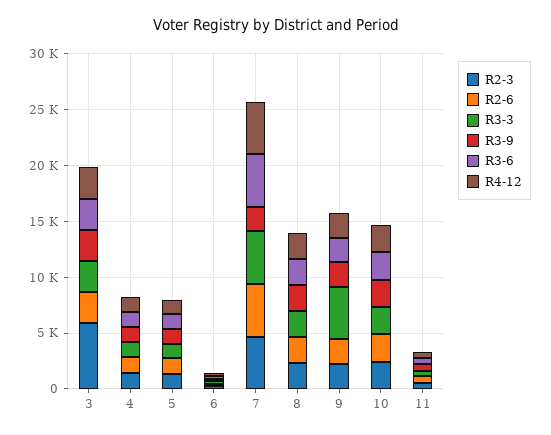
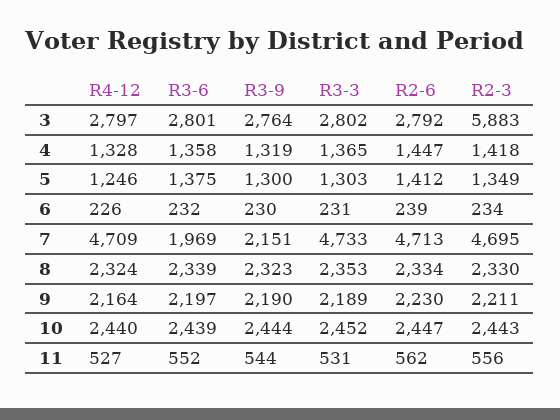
R3-6, 7: 5000 -> 1969
R3-3, 9: 5000 -> 2189

